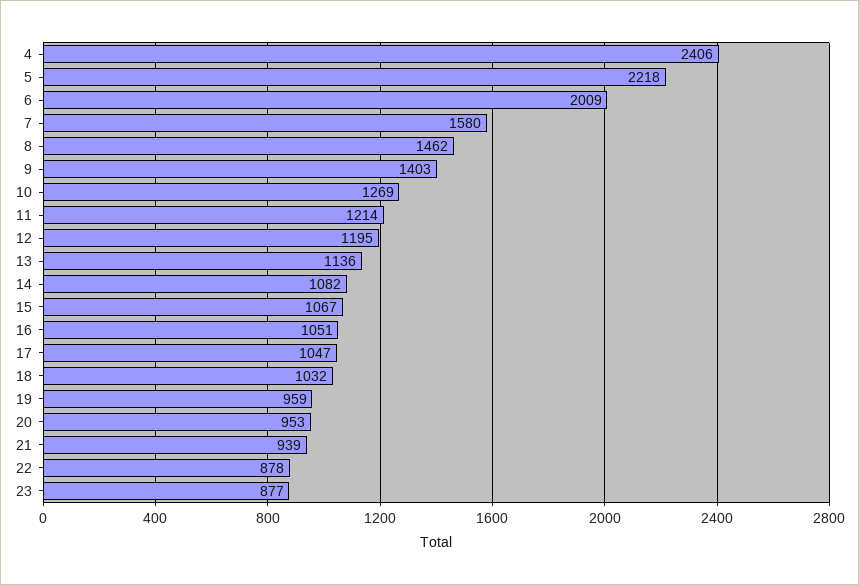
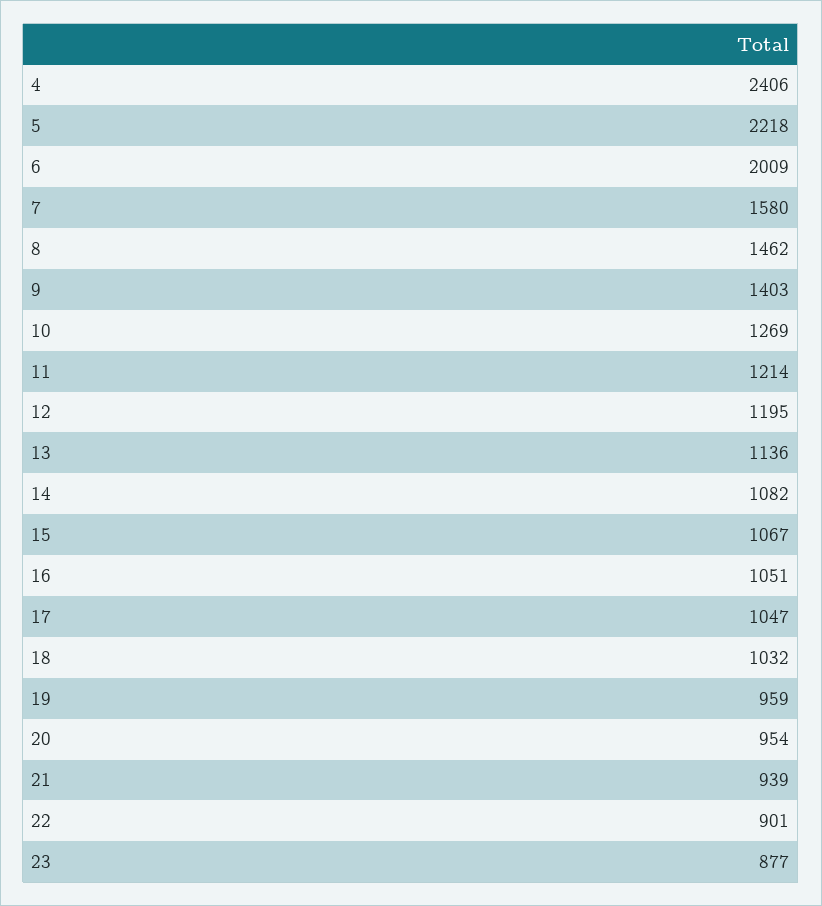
20: 953 -> 954
22: 878 -> 901

